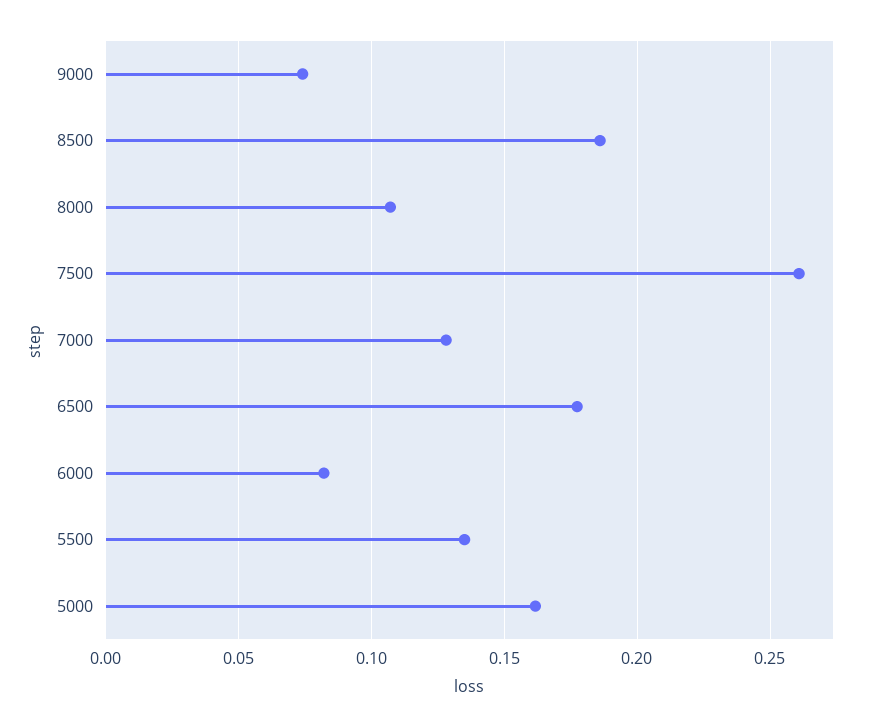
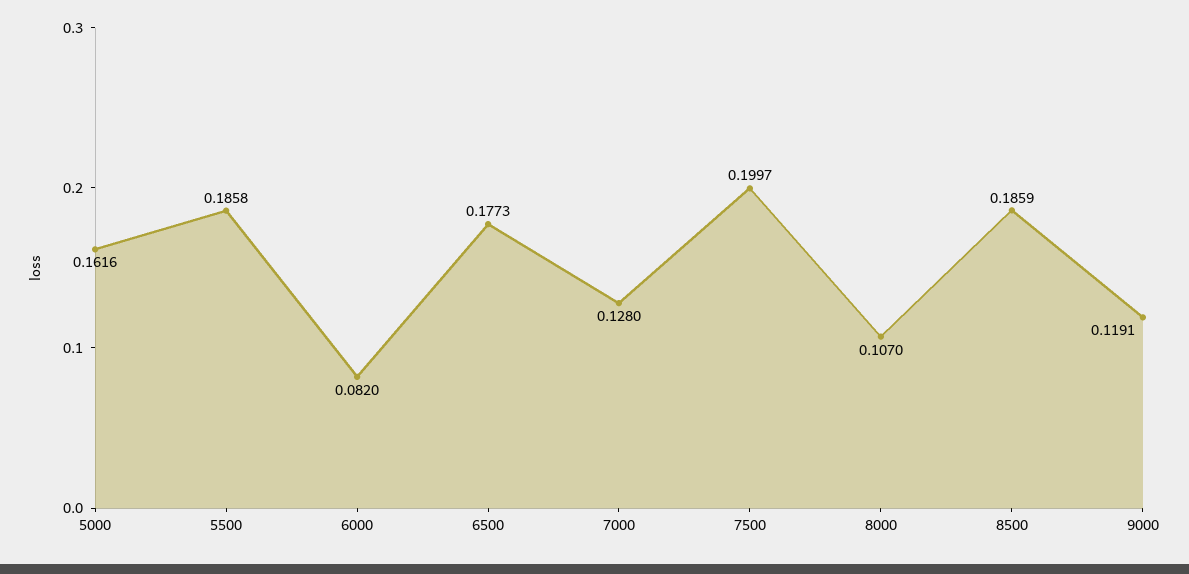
9000: 0.075 -> 0.1191
7500: 0.26 -> 0.1997
5500: 0.135 -> 0.1858

